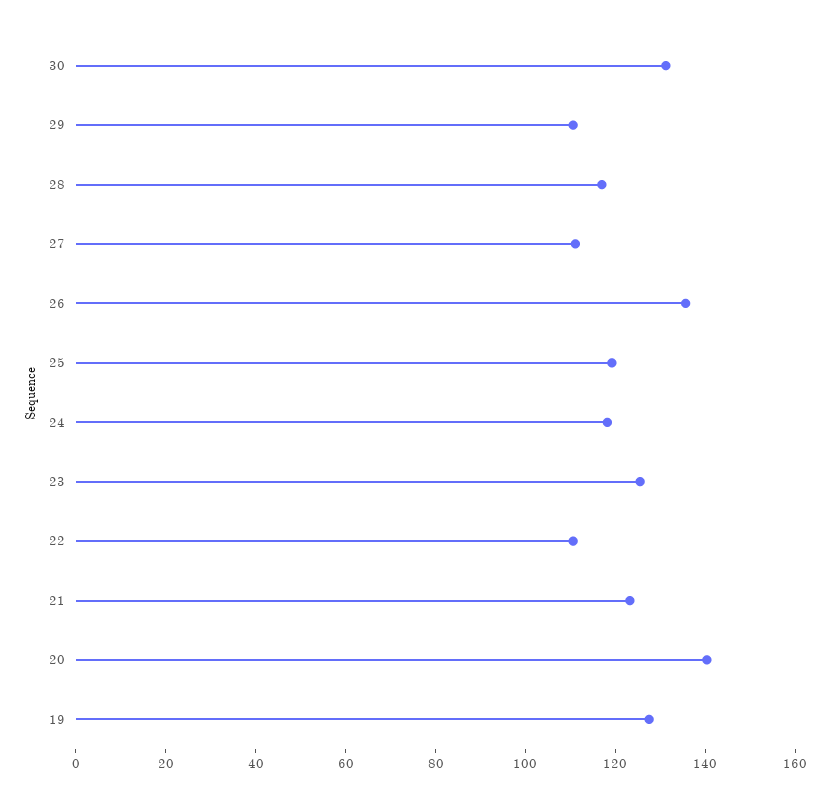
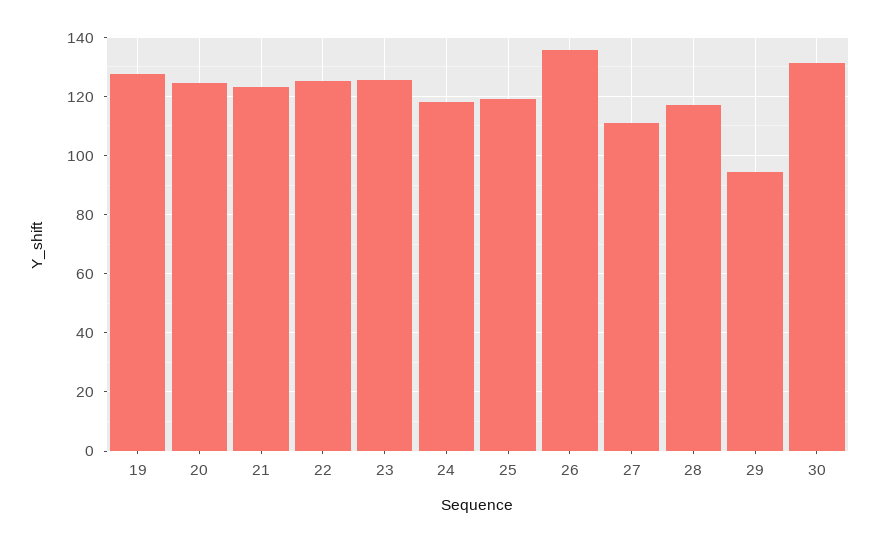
29: 110 -> 95
22: 110 -> 125
20: 140 -> 125

